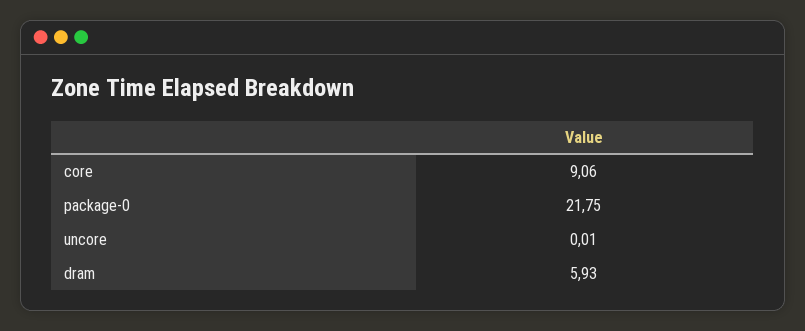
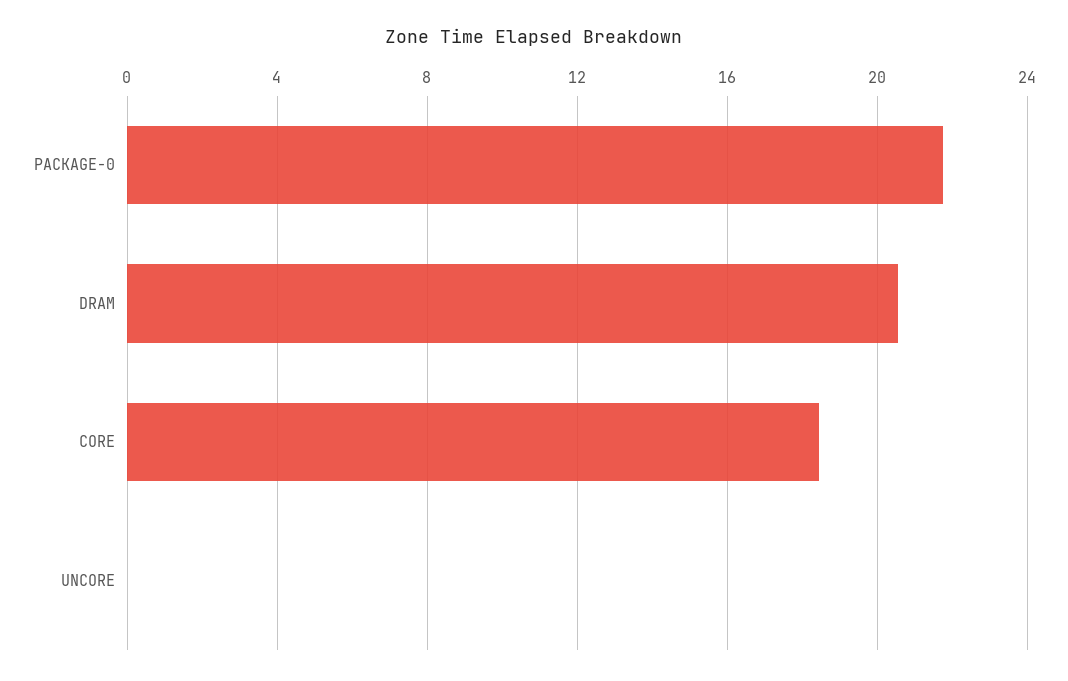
core: 9.06 -> 18.5
dram: 5.93 -> 20.5

